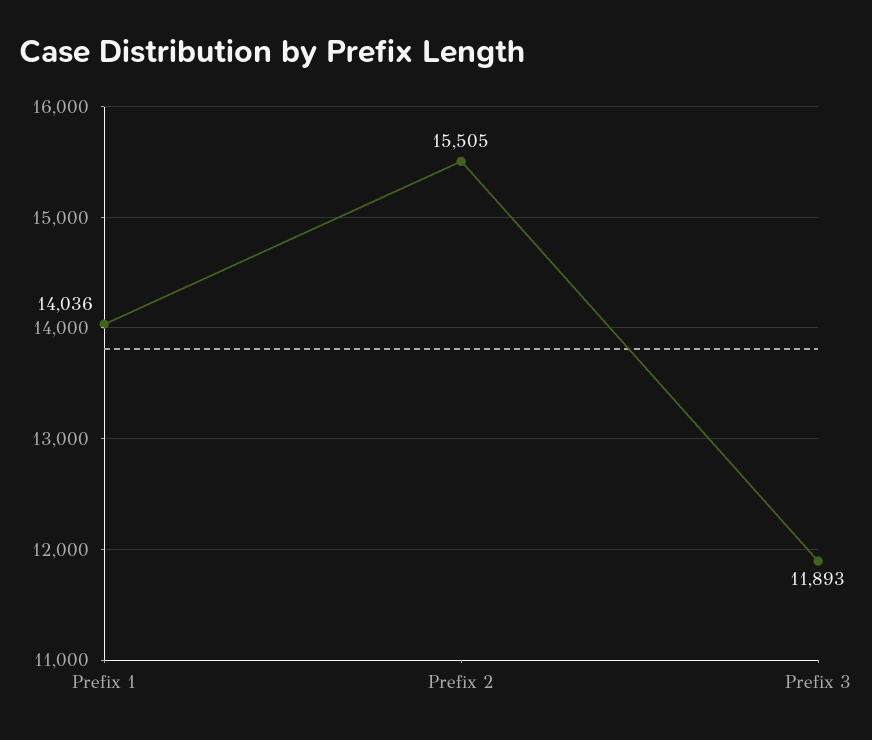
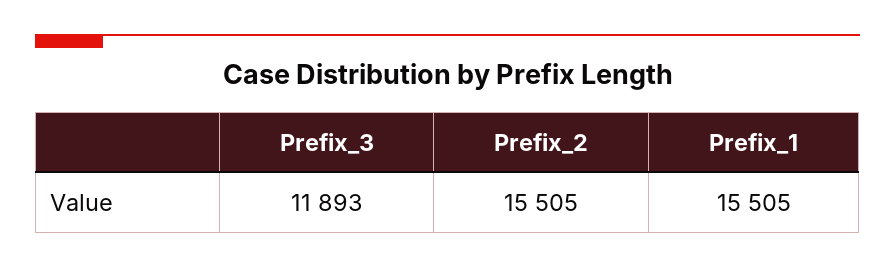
Prefix 1: 14036 -> 15505

